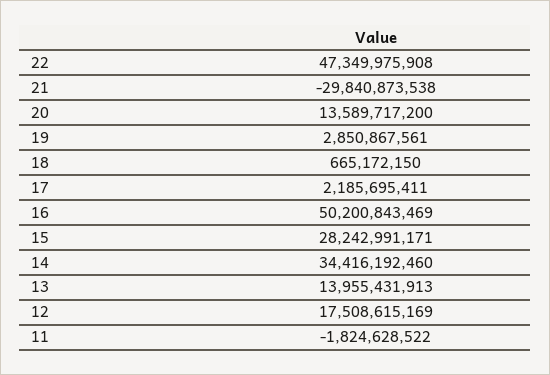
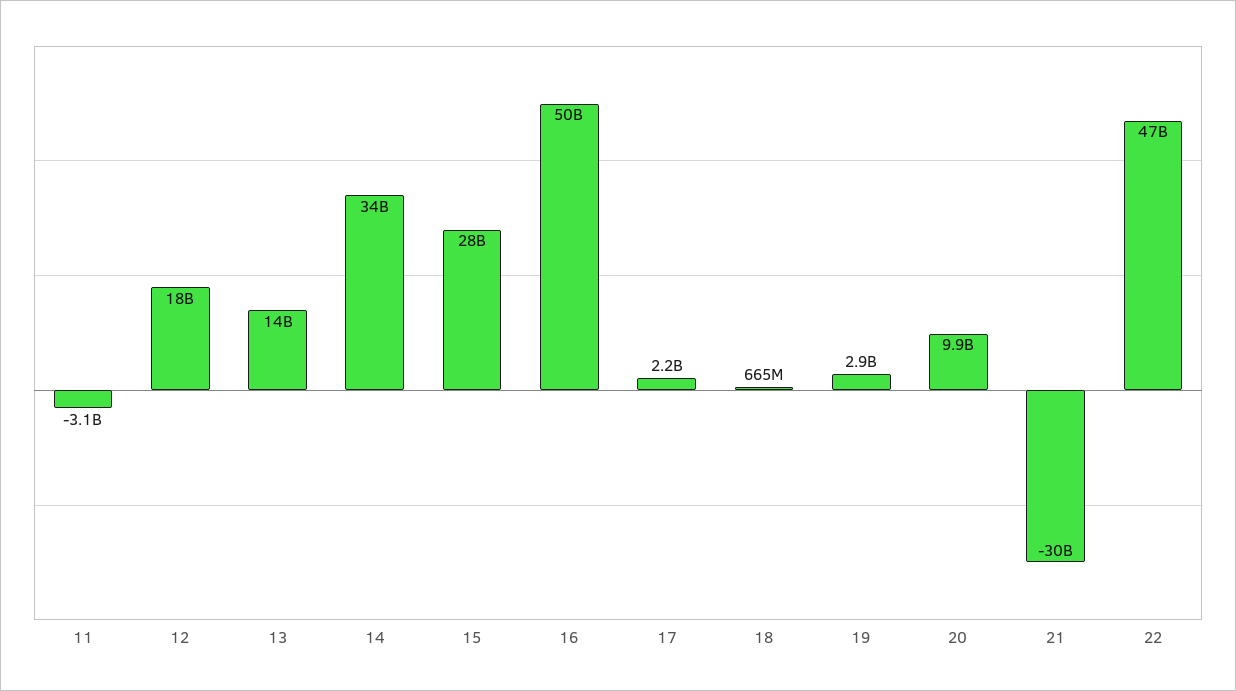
20: 13589717200 -> 9900000000
11: -1824628522 -> -3100000000

